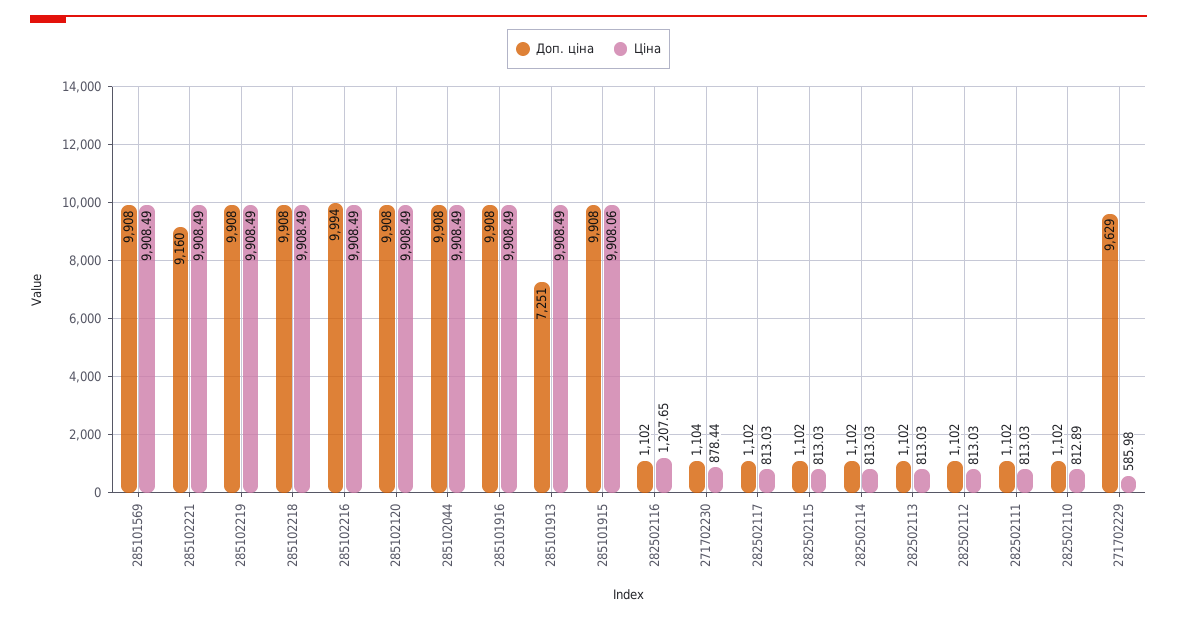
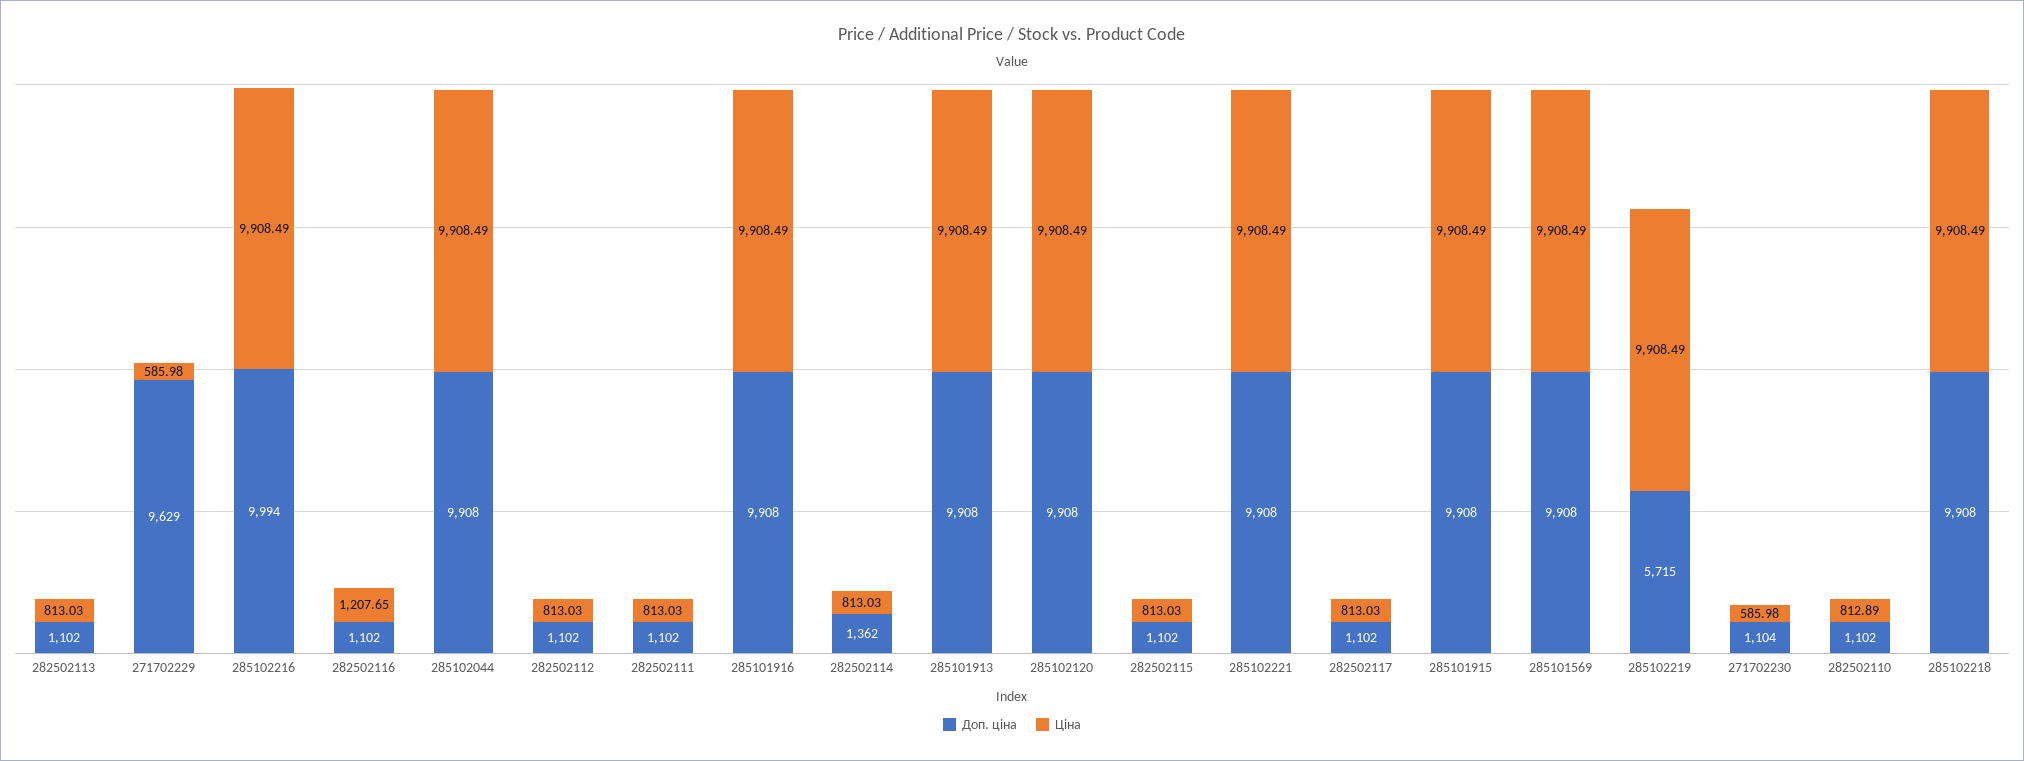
Доп. ціна, 285102221: 9160 -> 9908
Доп. ціна, 285102219: 9908 -> 5715
Доп. ціна, 285101913: 7251 -> 9908
Ціна, 285101915: 9908.06 -> 9908.49
Ціна, 271702230: 878.44 -> 585.98
Доп. ціна, 282502114: 1102 -> 1362

